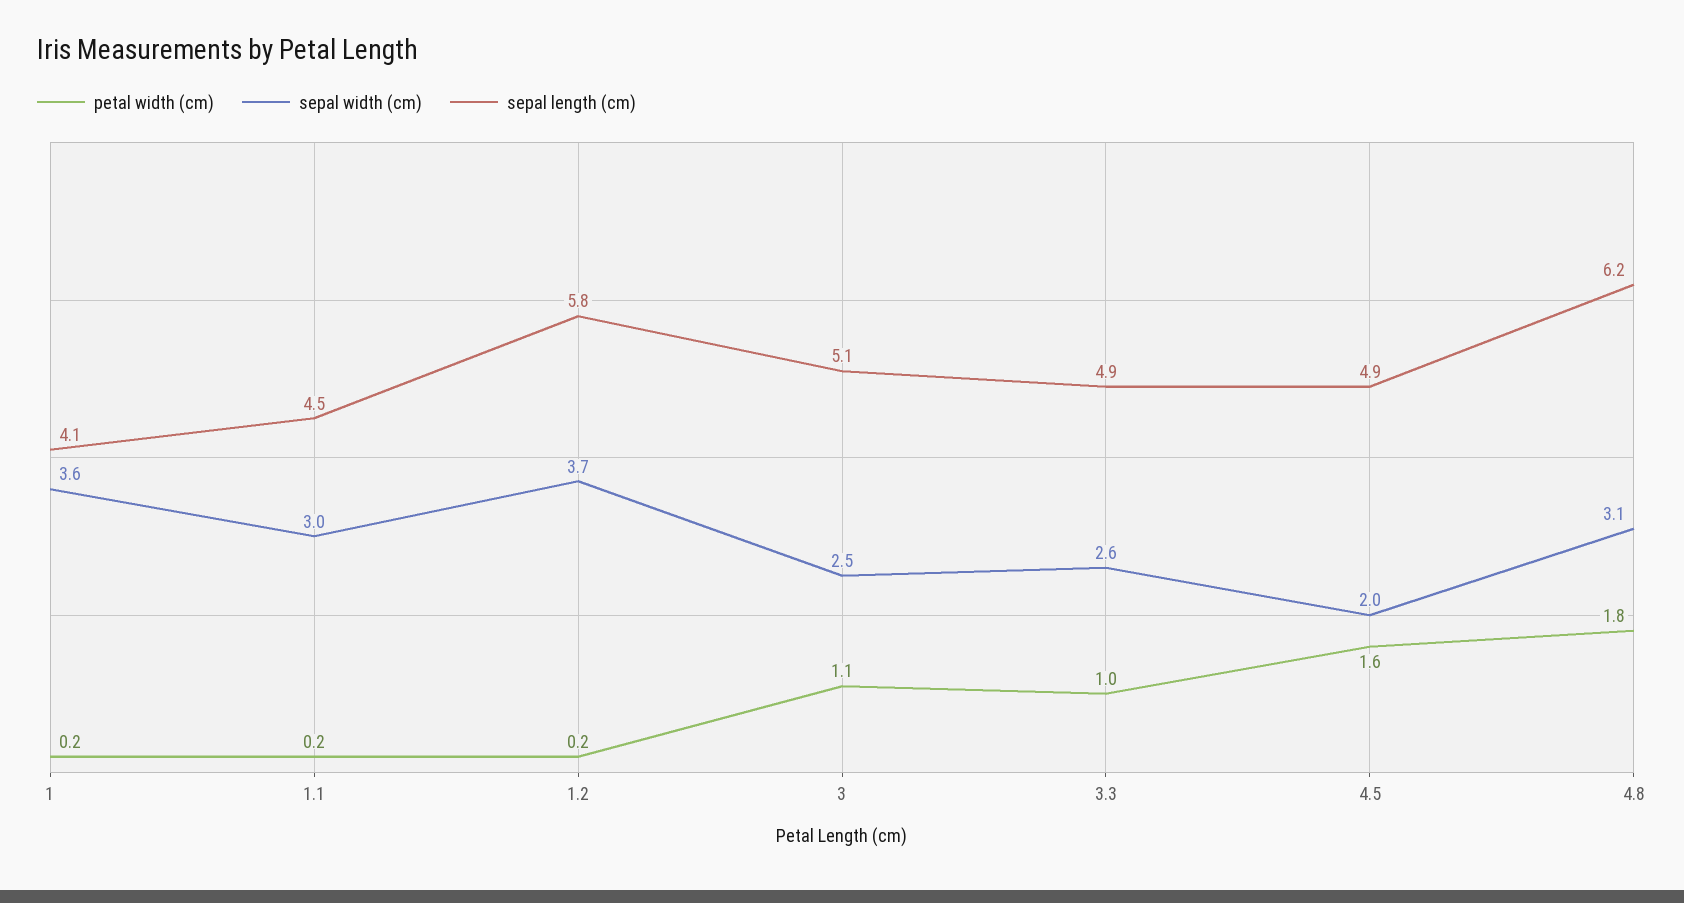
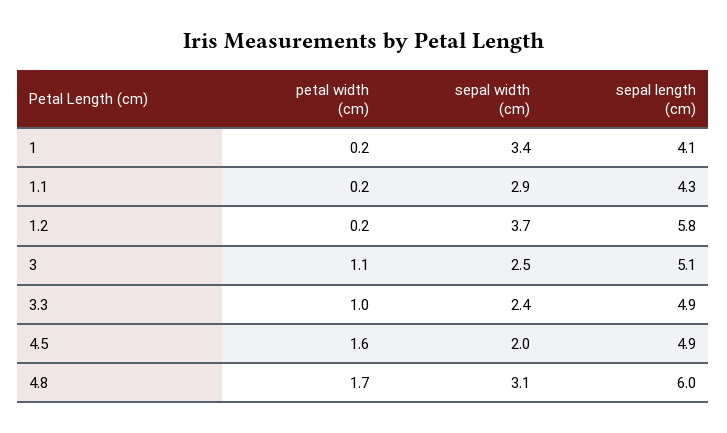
sepal width (cm), 1: 3.6 -> 3.4
sepal width (cm), 1.1: 3 -> 2.9
sepal length (cm), 1.1: 4.5 -> 4.3
sepal width (cm), 3.3: 2.6 -> 2.4
petal width (cm), 4.8: 1.8 -> 1.7
sepal length (cm), 4.8: 6.2 -> 6

